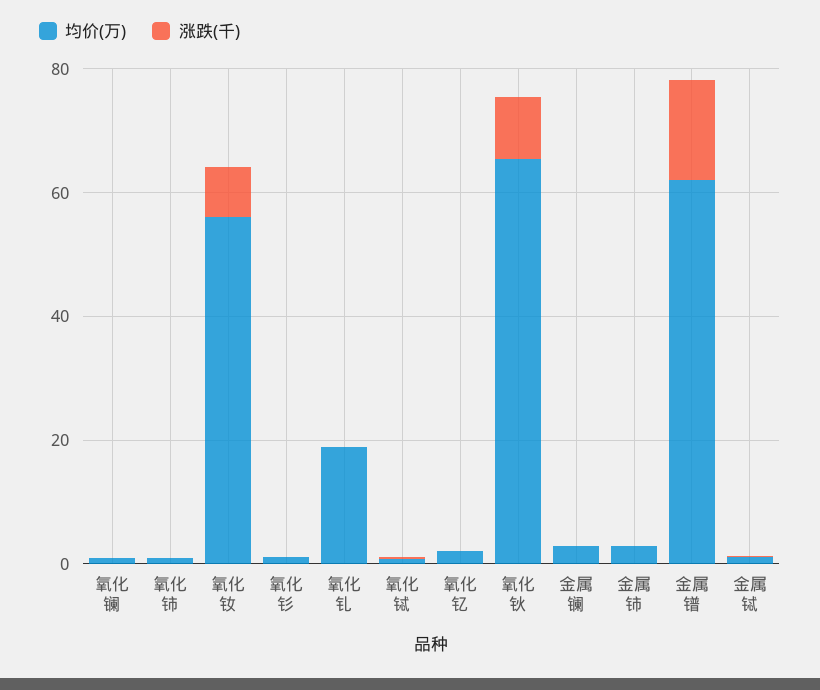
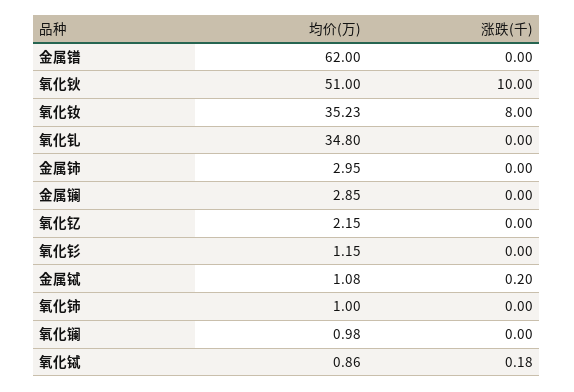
均价(万), 氧化钕: 55 -> 35.23
均价(万), 氧化钆: 20 -> 34.8
均价(万), 氧化钬: 65 -> 51
涨跌(千), 金属镨: 15 -> 0

